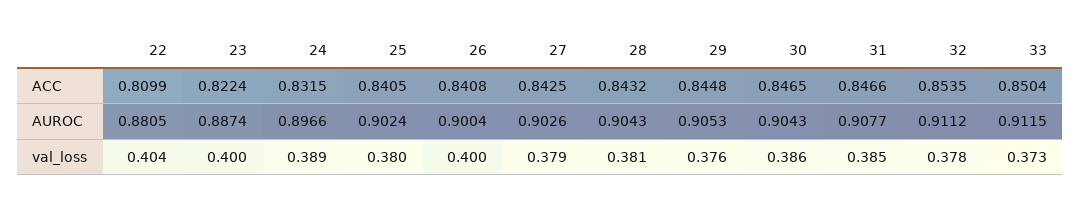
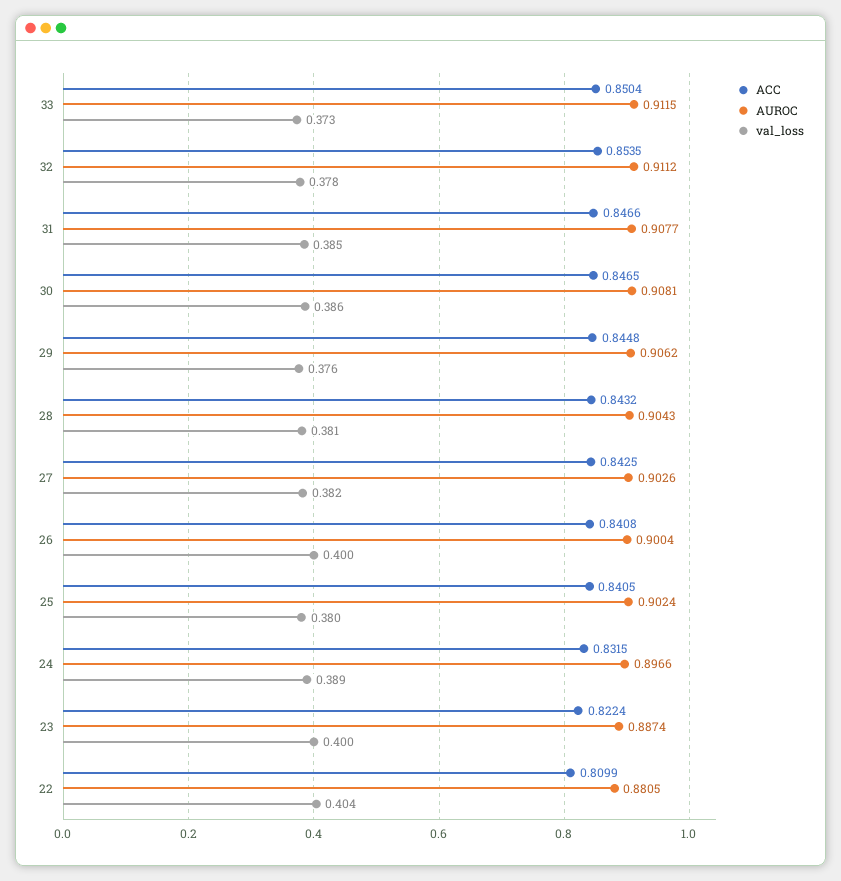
AUROC, 29: 0.9053 -> 0.9062
AUROC, 30: 0.9043 -> 0.9081
val_loss, 27: 0.379 -> 0.382

